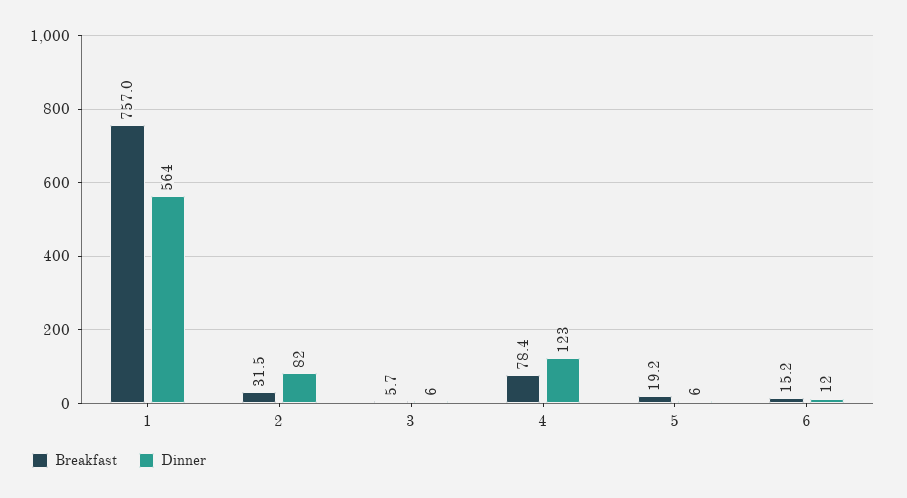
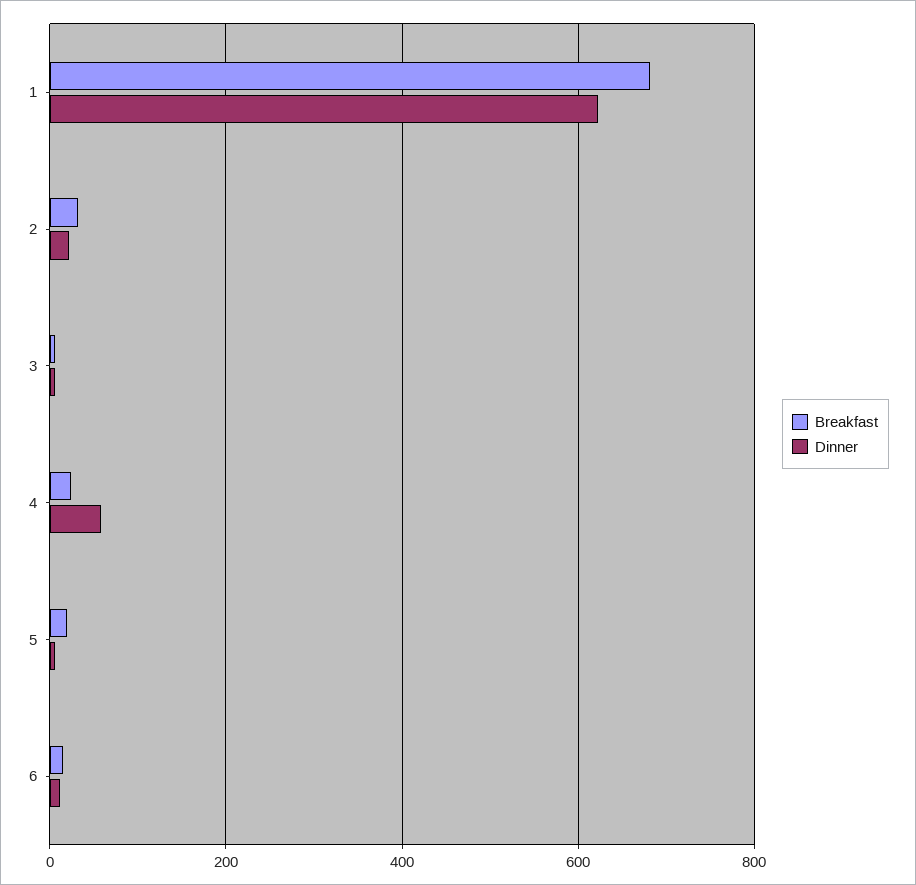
Breakfast, 1: 757 -> 680
Dinner, 1: 564 -> 620
Dinner, 2: 82 -> 20
Breakfast, 4: 78.4 -> 20
Dinner, 4: 123 -> 60

